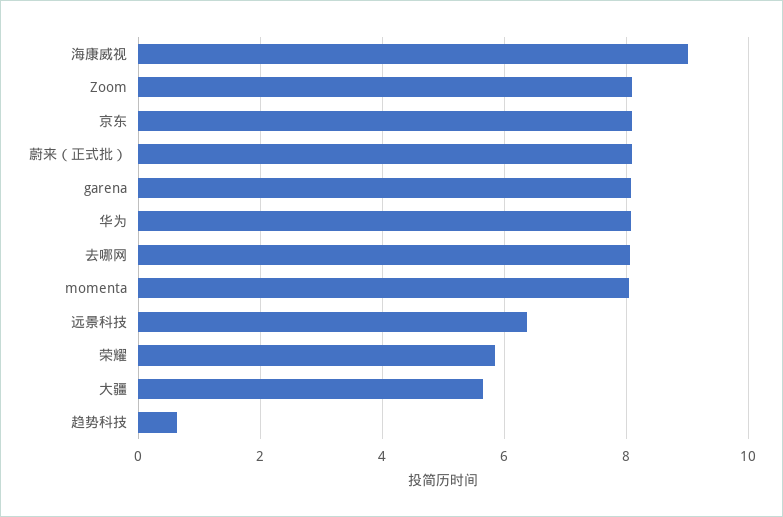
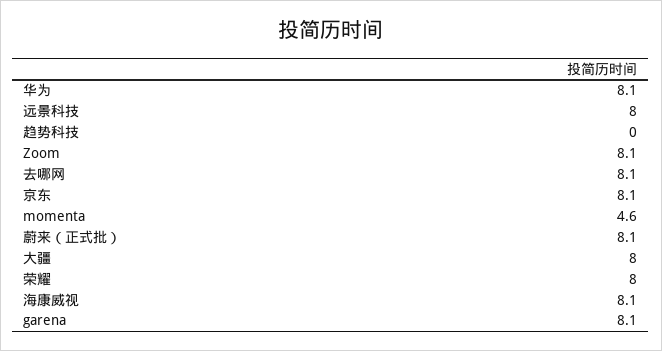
海康威视: 9 -> 8.1
momenta: 8 -> 4.6
远景科技: 6.4 -> 8
荣耀: 5.8 -> 8
大疆: 5.6 -> 8
趋势科技: 0.6 -> 0

